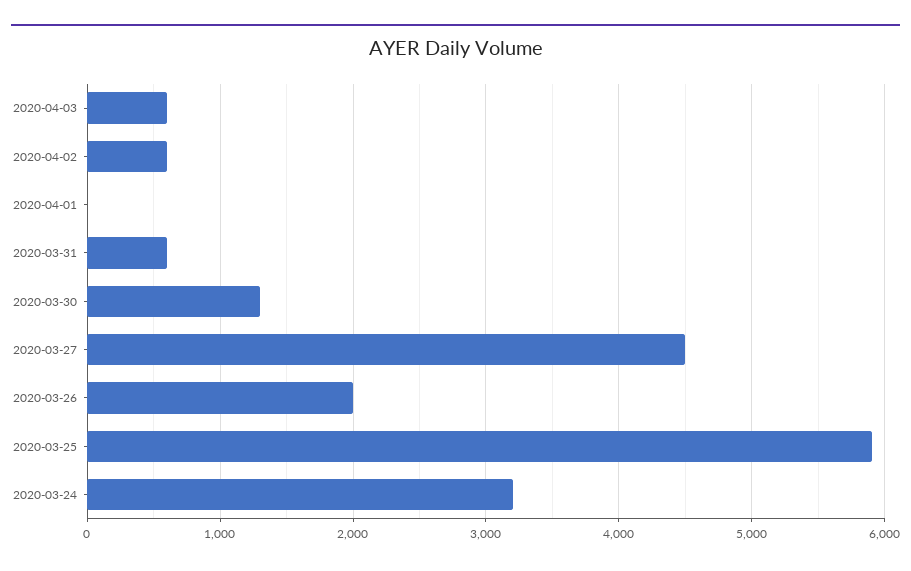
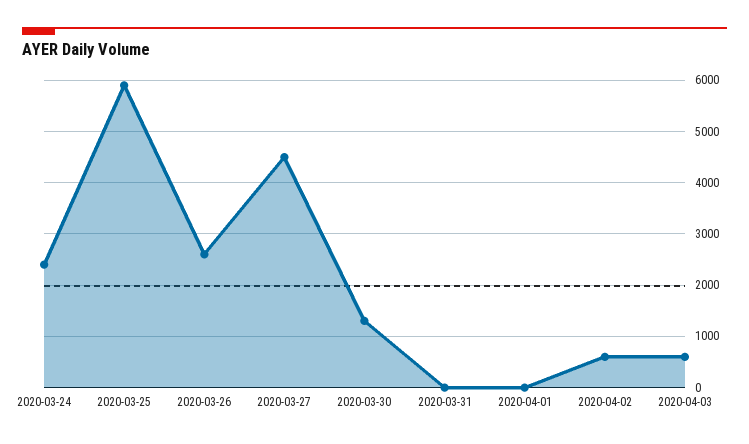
2020-03-31: 600 -> 0
2020-03-26: 2000 -> 2600
2020-03-24: 3200 -> 2400

